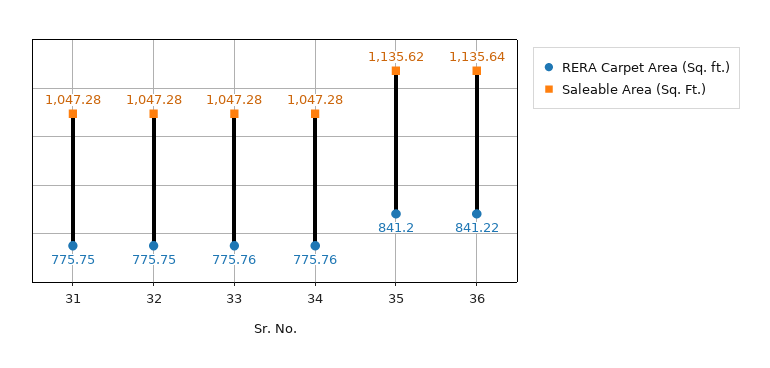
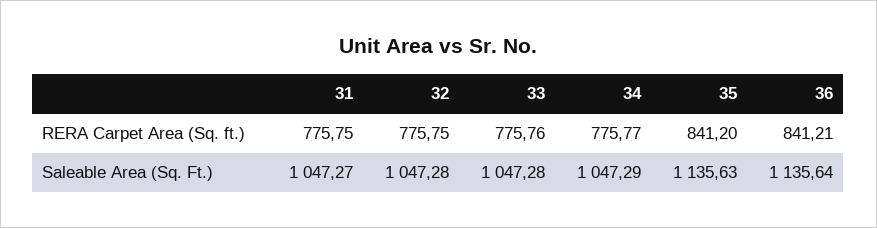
Saleable Area (Sq. Ft.), 31: 1047.28 -> 1047.27
RERA Carpet Area (Sq. ft.), 34: 775.76 -> 775.77
Saleable Area (Sq. Ft.), 34: 1047.28 -> 1047.29
Saleable Area (Sq. Ft.), 35: 1135.62 -> 1135.63
RERA Carpet Area (Sq. ft.), 36: 841.22 -> 841.21

